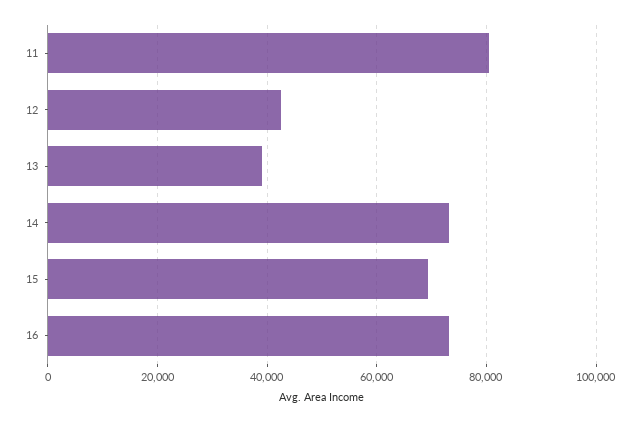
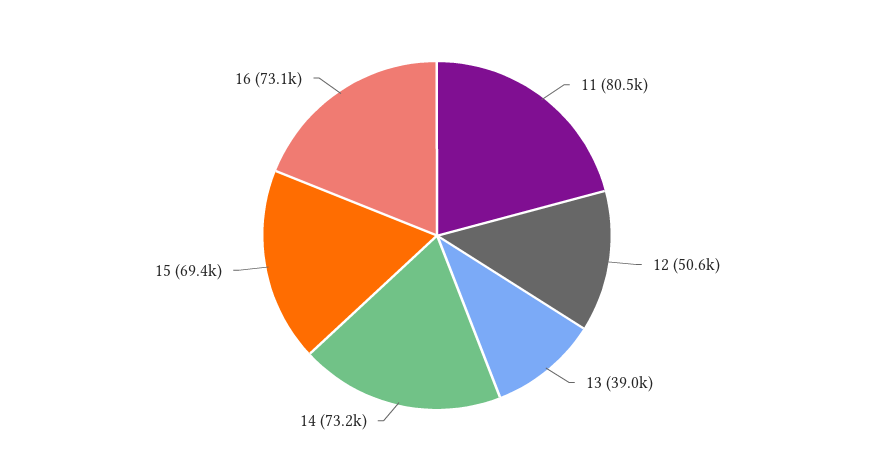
12: 42000 -> 50600

